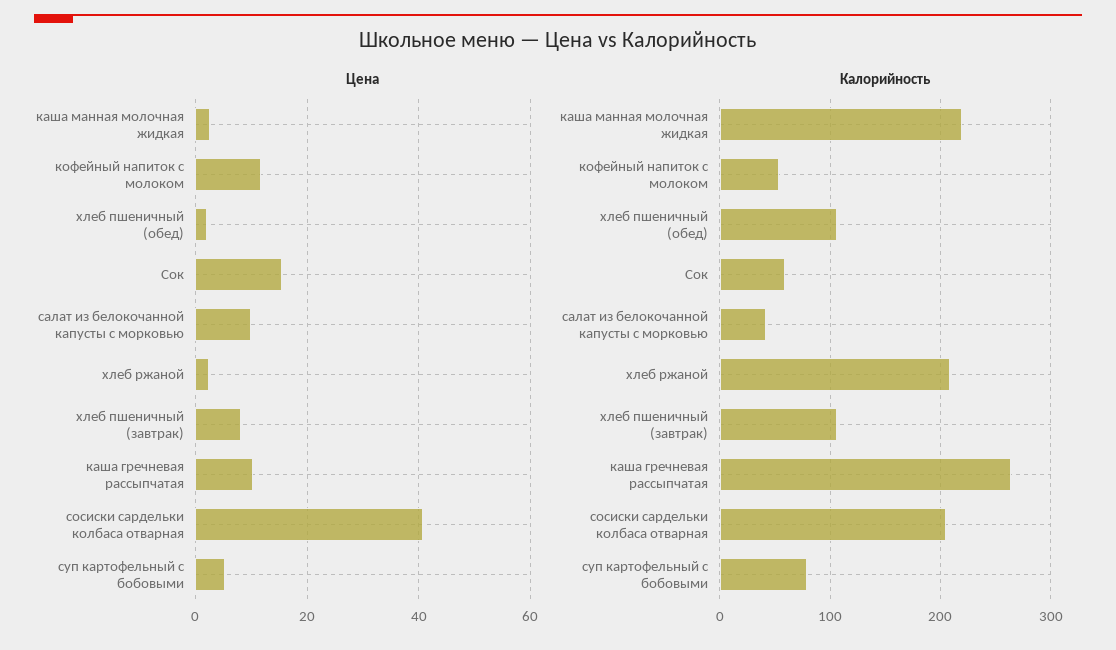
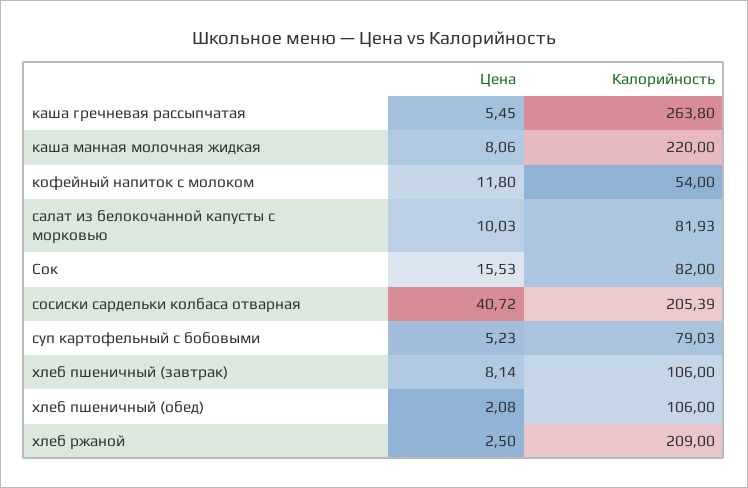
Цена, каша манная молочная жидкая: 2 -> 8.06
Цена, каша гречневая рассыпчатая: 10 -> 5.45
Калорийность, Сок: 60 -> 82
Калорийность, салат из белокочанной капусты с морковью: 40 -> 81.93

